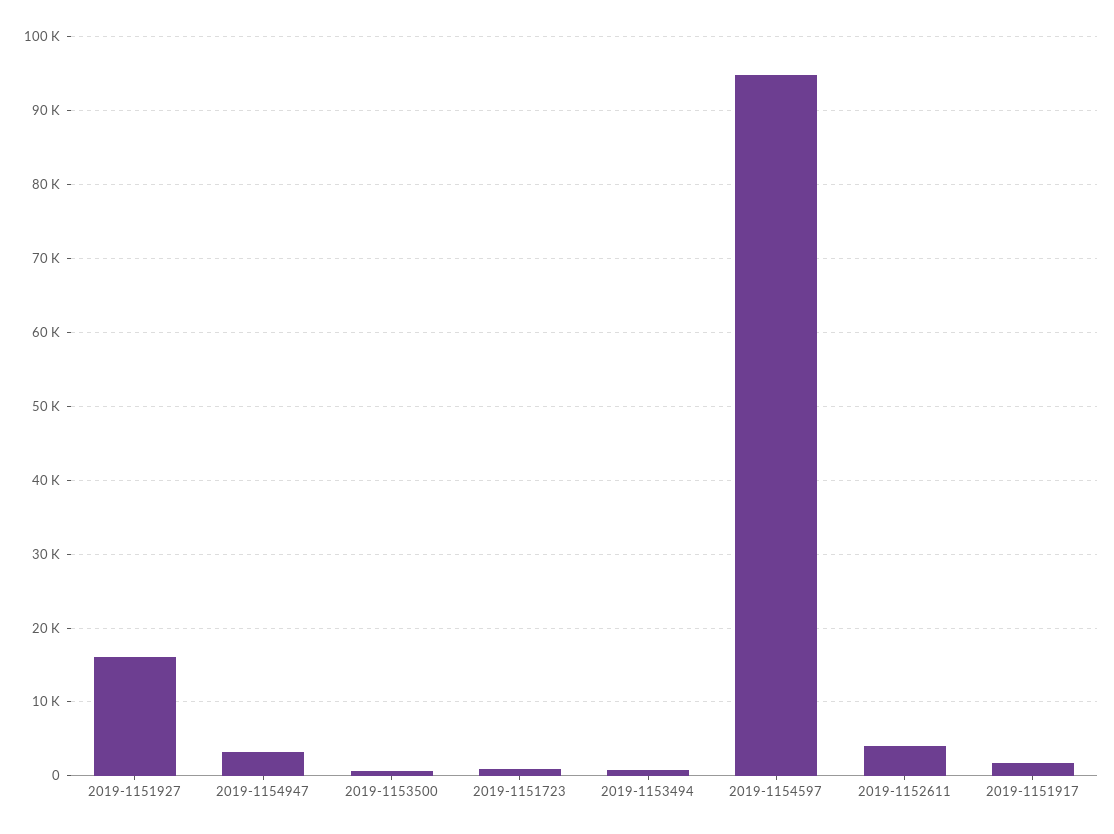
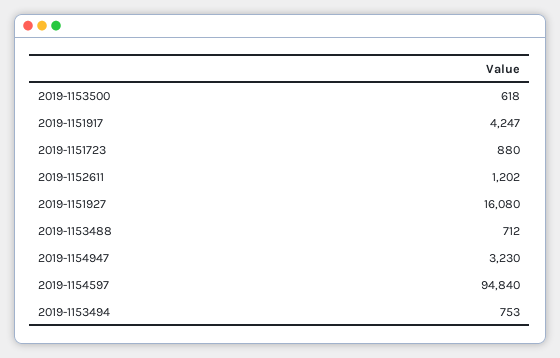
2019-1152611: 4000 -> 1202
2019-1151917: 2000 -> 4247
2019-1153488: none -> 712

